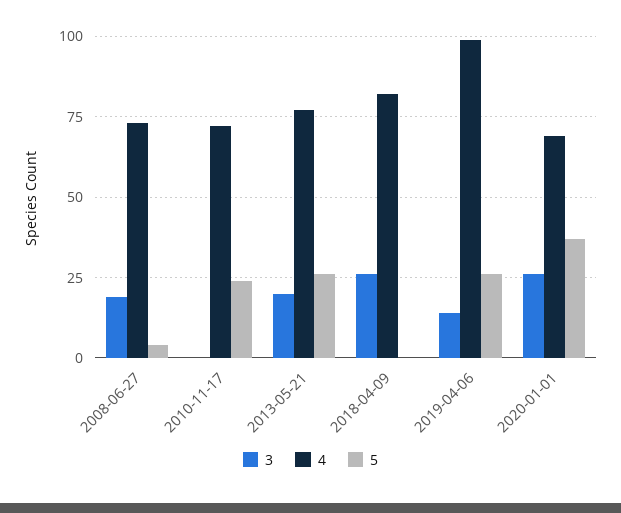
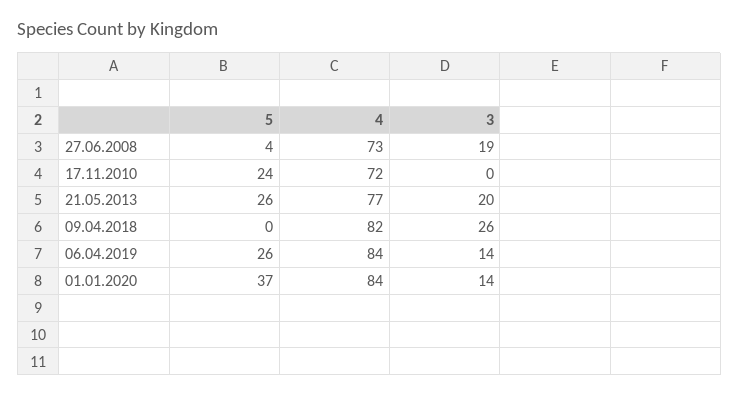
4, 2019-04-06: 100 -> 84
3, 2020-01-01: 25 -> 14
4, 2020-01-01: 70 -> 84

